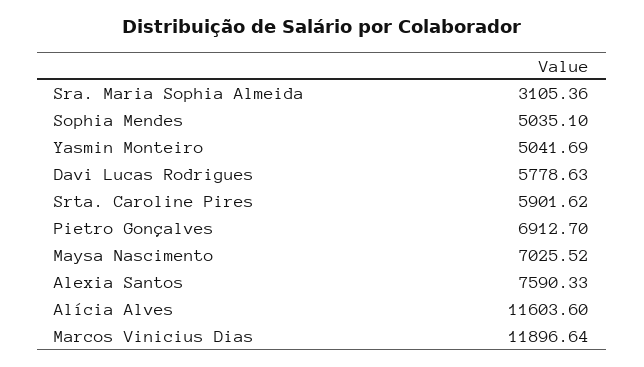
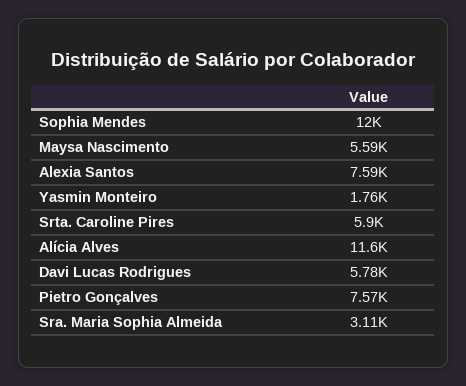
Sophia Mendes: 5035.1 -> 12000
Yasmin Monteiro: 5041.69 -> 1760
Pietro Gonçalves: 6912.7 -> 7570
Maysa Nascimento: 7025.52 -> 5590
Marcos Vinicius Dias: 11896.64 -> none

